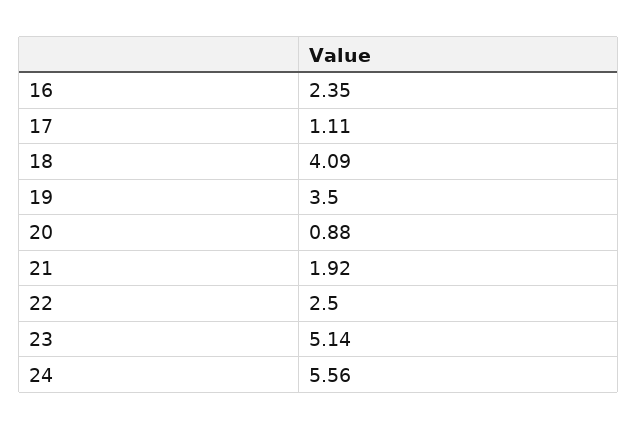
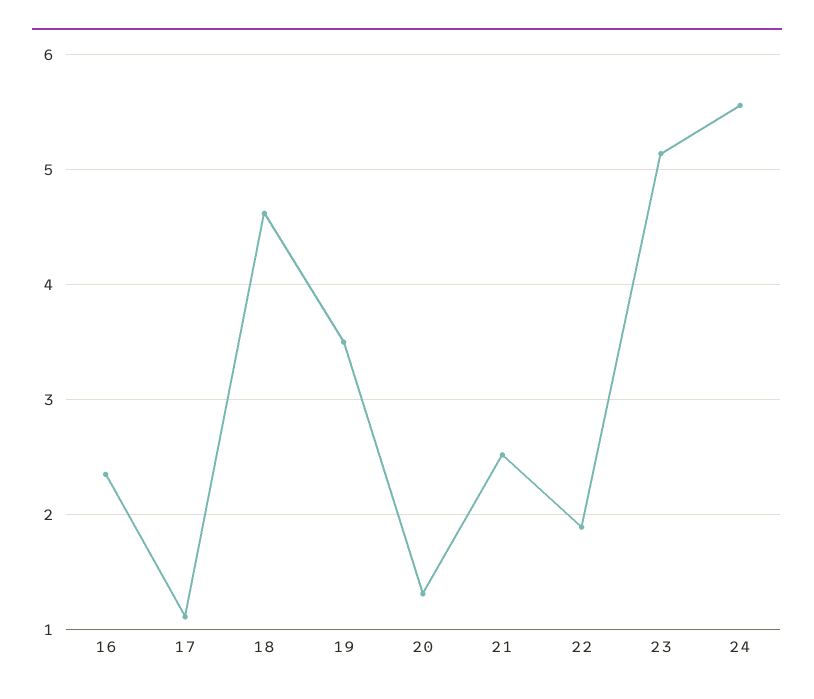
18: 4.09 -> 4.6
20: 0.88 -> 1.3
21: 1.92 -> 2.5
22: 2.5 -> 1.9

